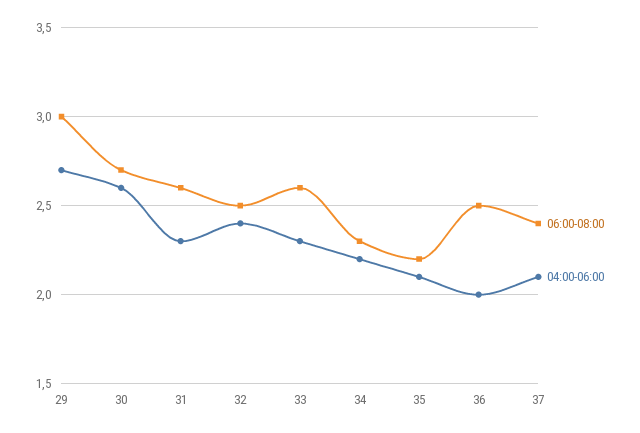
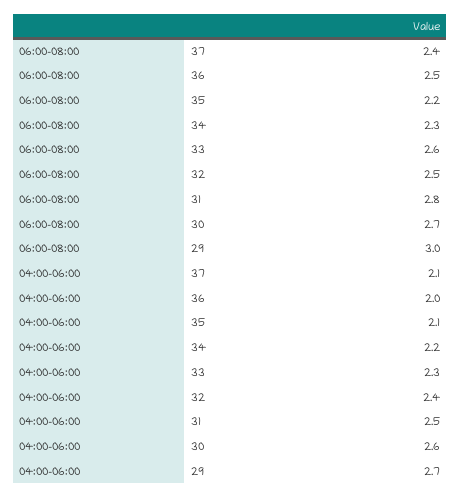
06:00-08:00, 31: 2.6 -> 2.8
04:00-06:00, 31: 2.3 -> 2.5

